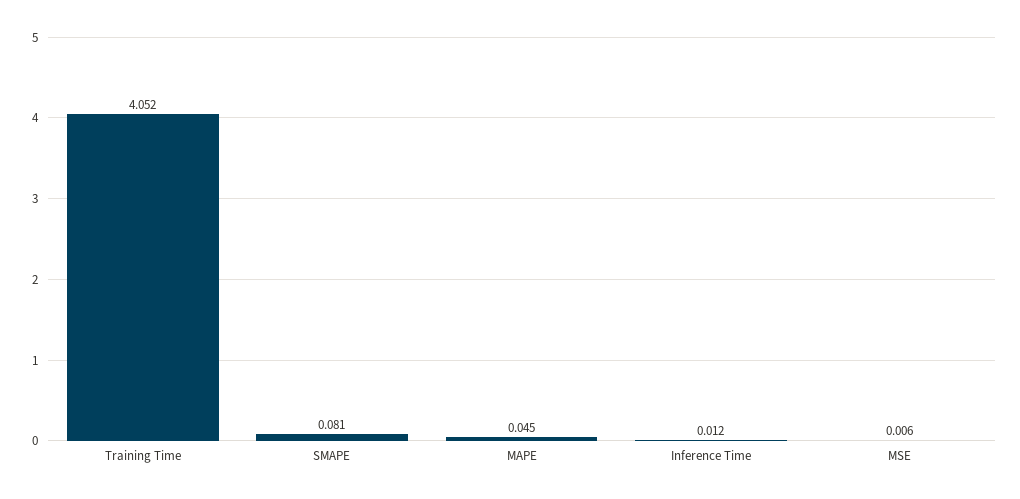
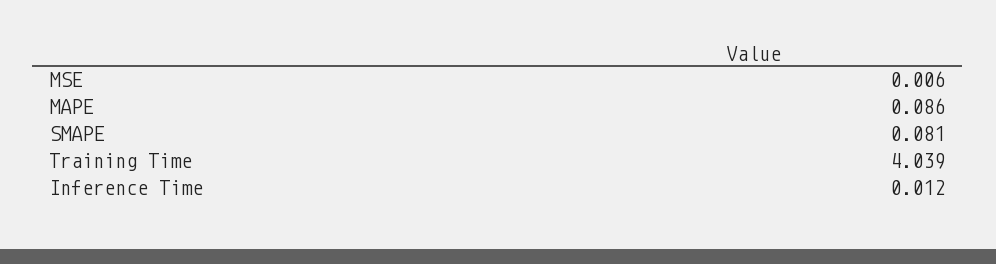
Training Time: 4.052 -> 4.039
MAPE: 0.045 -> 0.086

